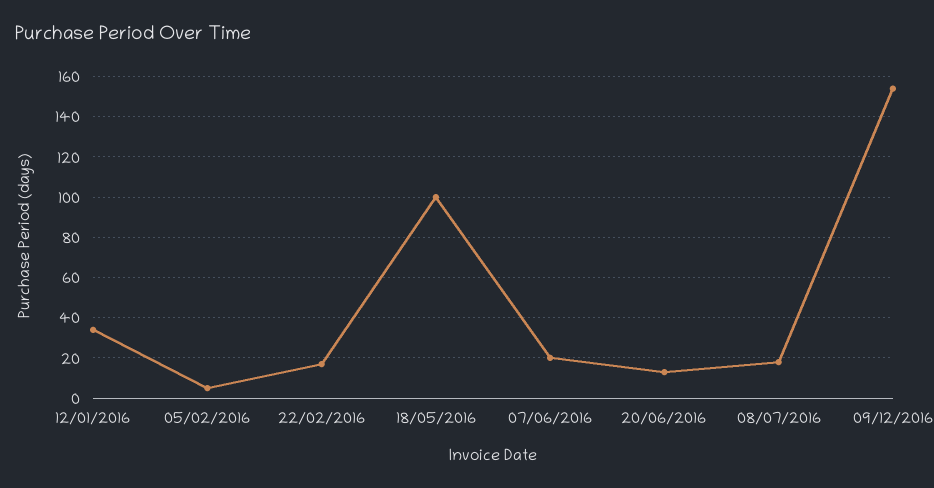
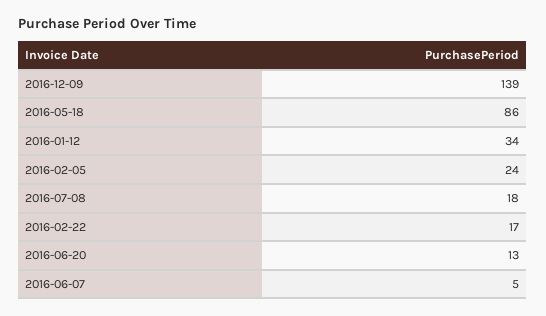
05/02/2016: 5 -> 24
18/05/2016: 100 -> 86
07/06/2016: 20 -> 5
09/12/2016: 155 -> 139

